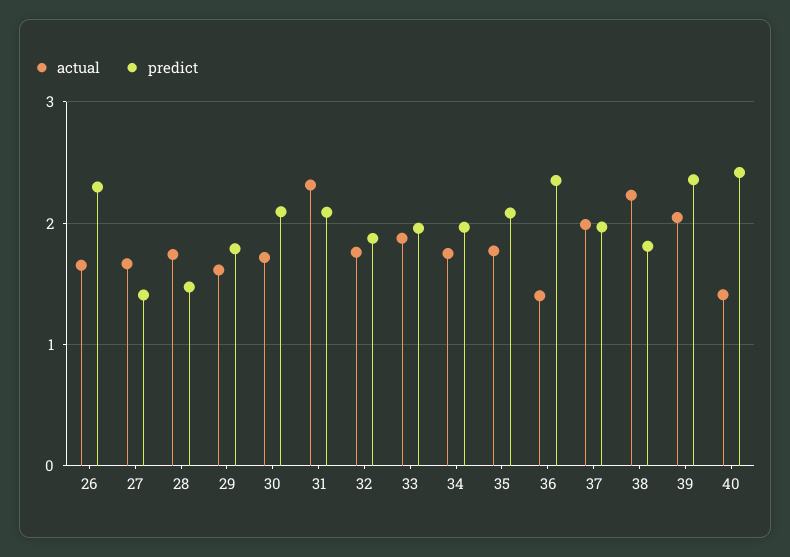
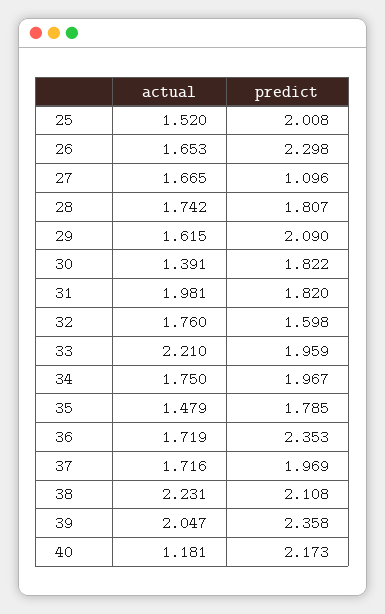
predict, 27: 1.4 -> 1.096
predict, 28: 1.5 -> 1.807
predict, 29: 1.8 -> 2.09
actual, 30: 1.7 -> 1.391
predict, 30: 2.1 -> 1.822
actual, 31: 2.3 -> 1.981
predict, 31: 2.1 -> 1.82
predict, 32: 1.9 -> 1.598
actual, 33: 1.9 -> 2.21
actual, 35: 1.8 -> 1.479
predict, 35: 2.1 -> 1.785
actual, 36: 1.4 -> 1.719
actual, 37: 2 -> 1.716
predict, 38: 1.8 -> 2.108
actual, 40: 1.4 -> 1.181
predict, 40: 2.4 -> 2.173
actual, 25: none -> 1.52
predict, 25: none -> 2.008

